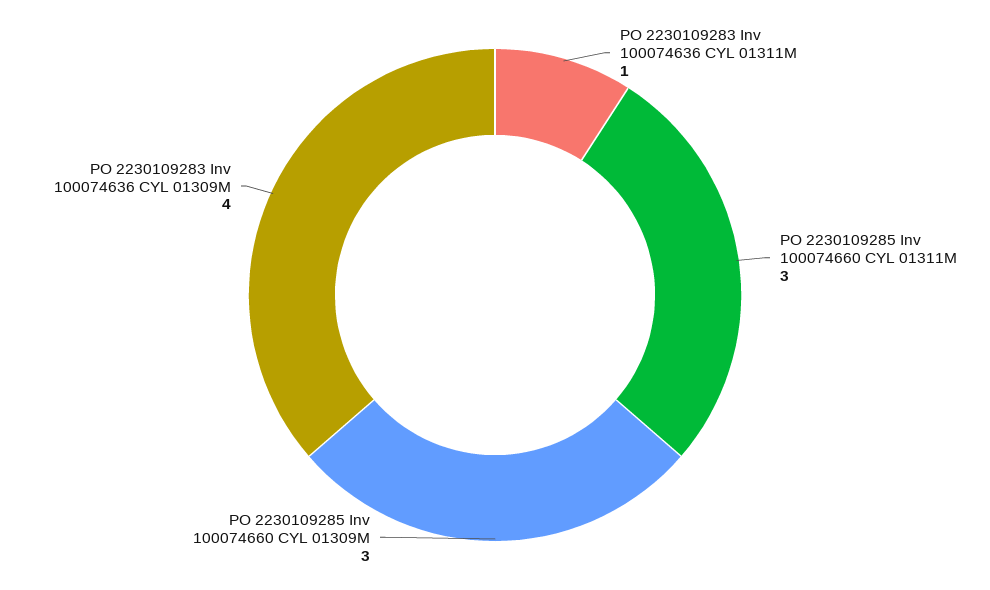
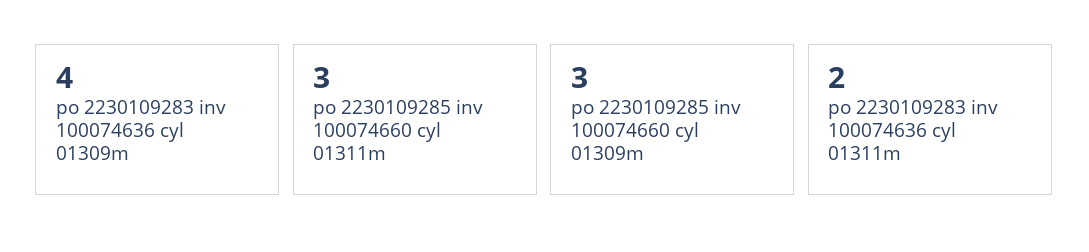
PO 2230109283 Inv 100074636 CYL 01311M: 1 -> 2

